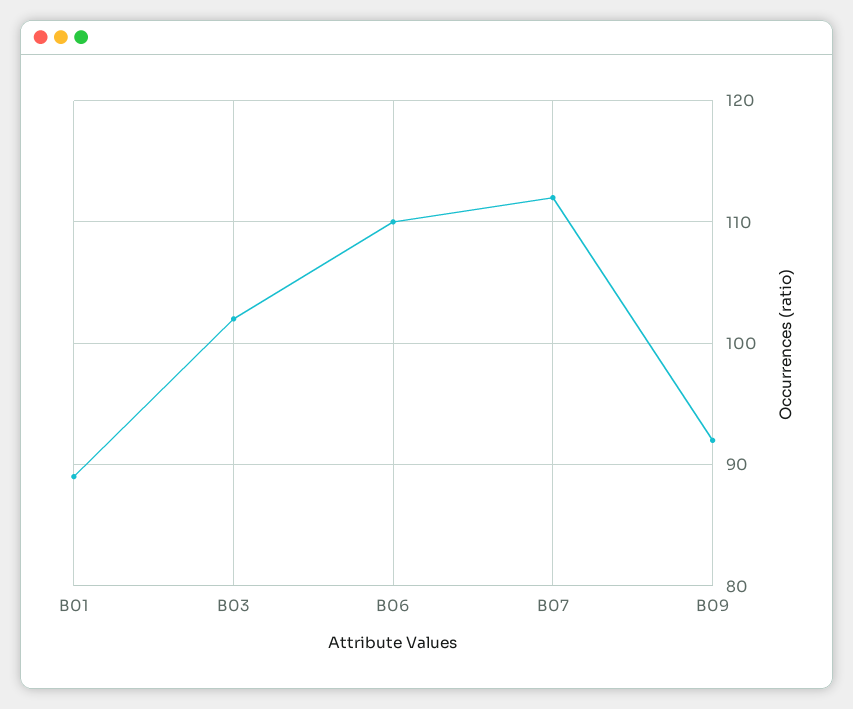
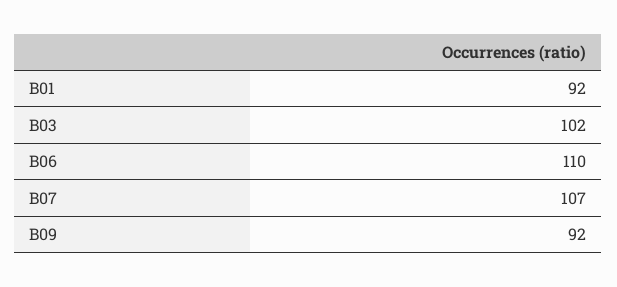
B01: 89 -> 92
B07: 112 -> 107

